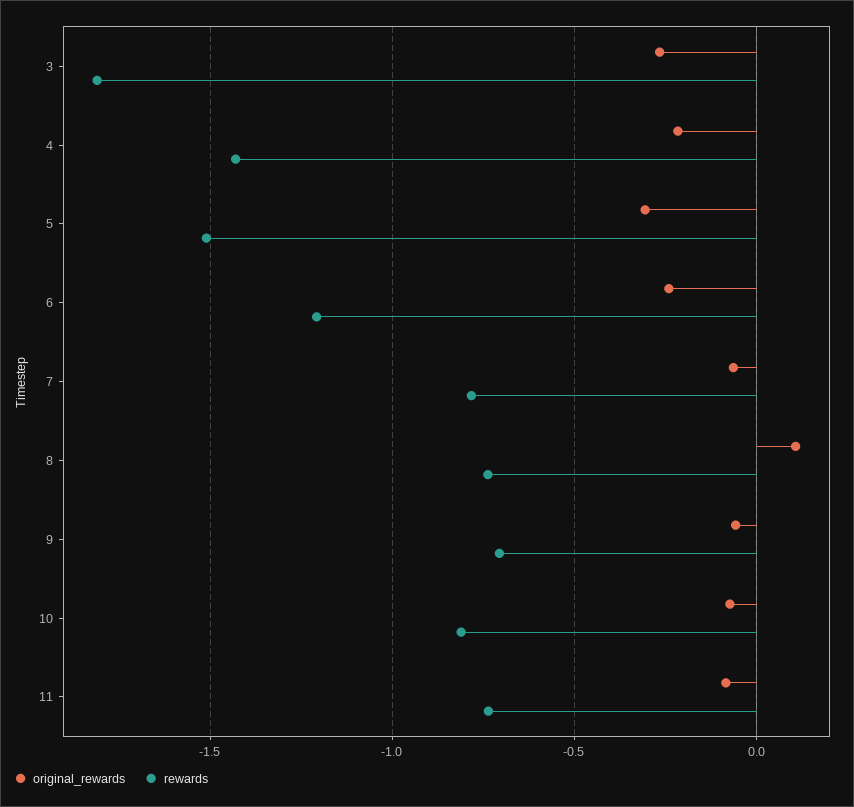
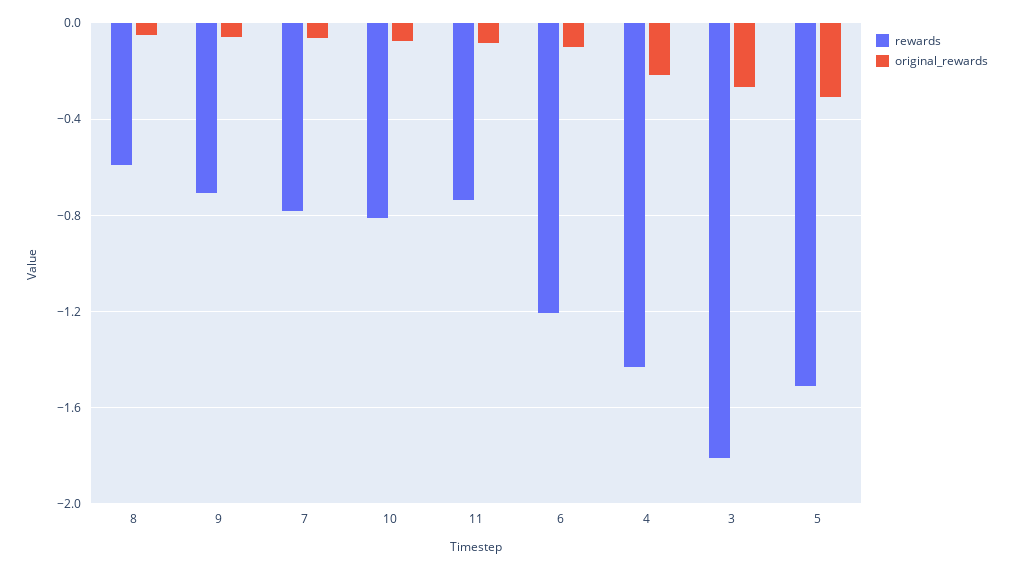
original_rewards, 6: -0.25 -> -0.1
original_rewards, 8: 0.1 -> -0.05
rewards, 8: -0.75 -> -0.6

